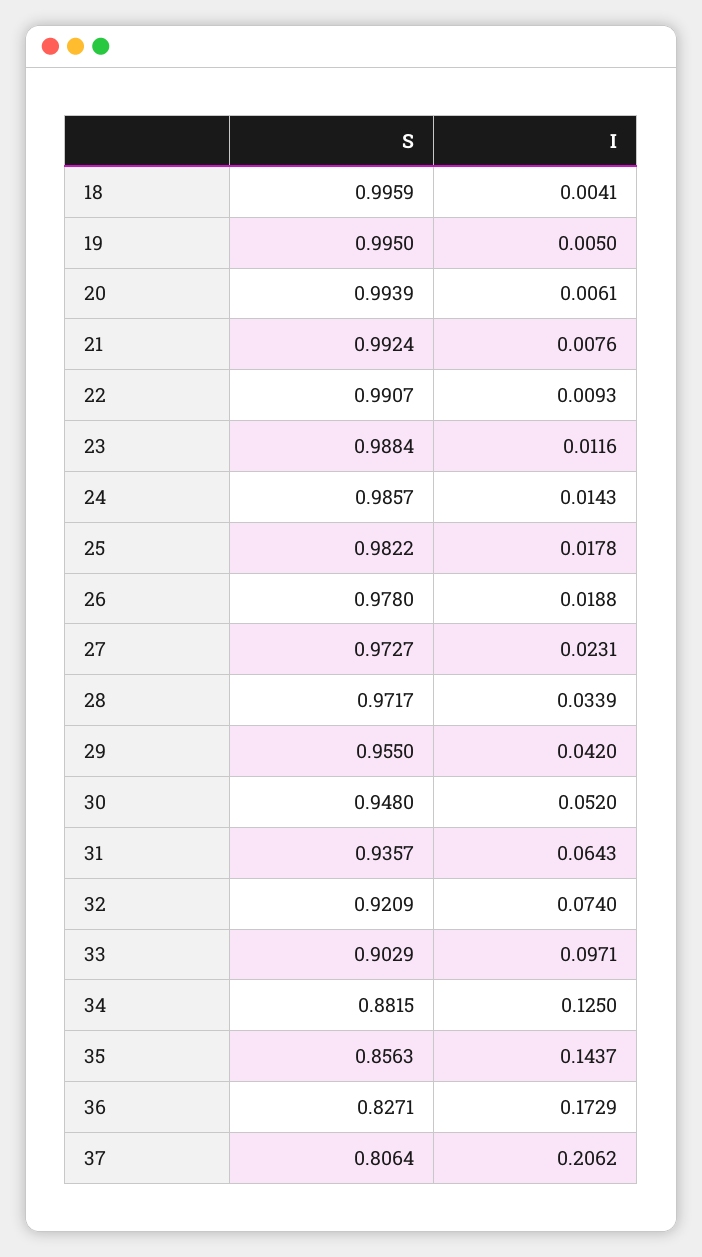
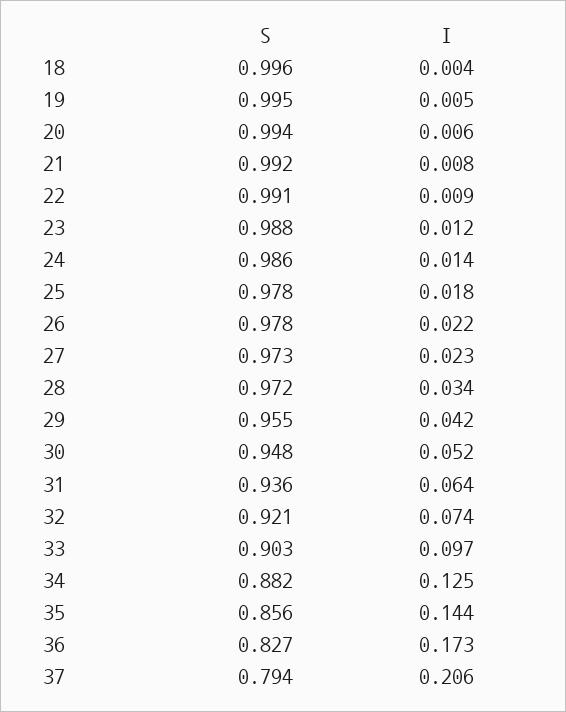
S, 25: 0.9822 -> 0.978
I, 26: 0.0188 -> 0.022
S, 37: 0.8064 -> 0.794

